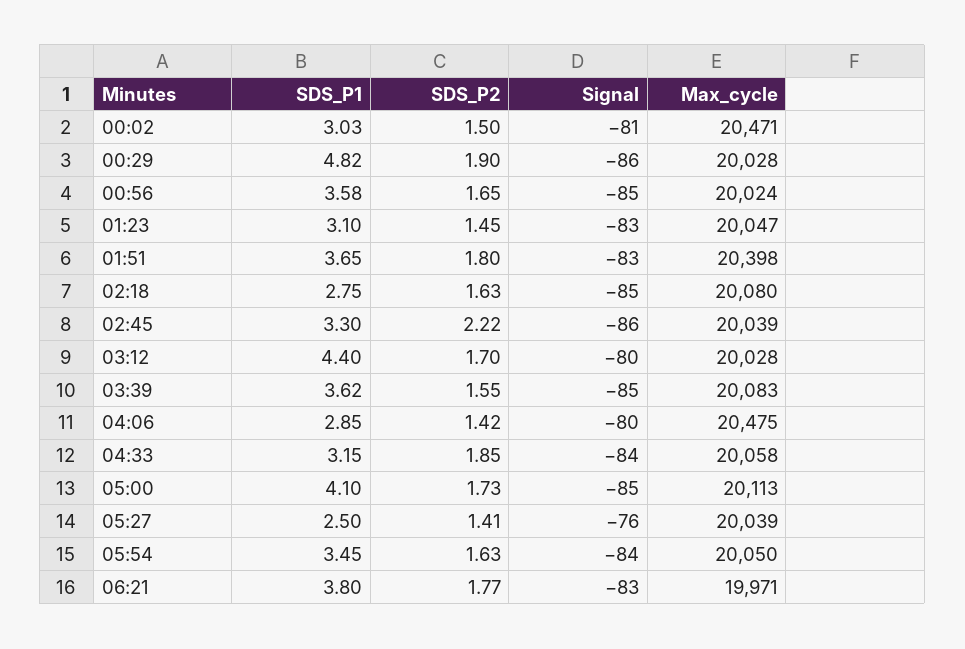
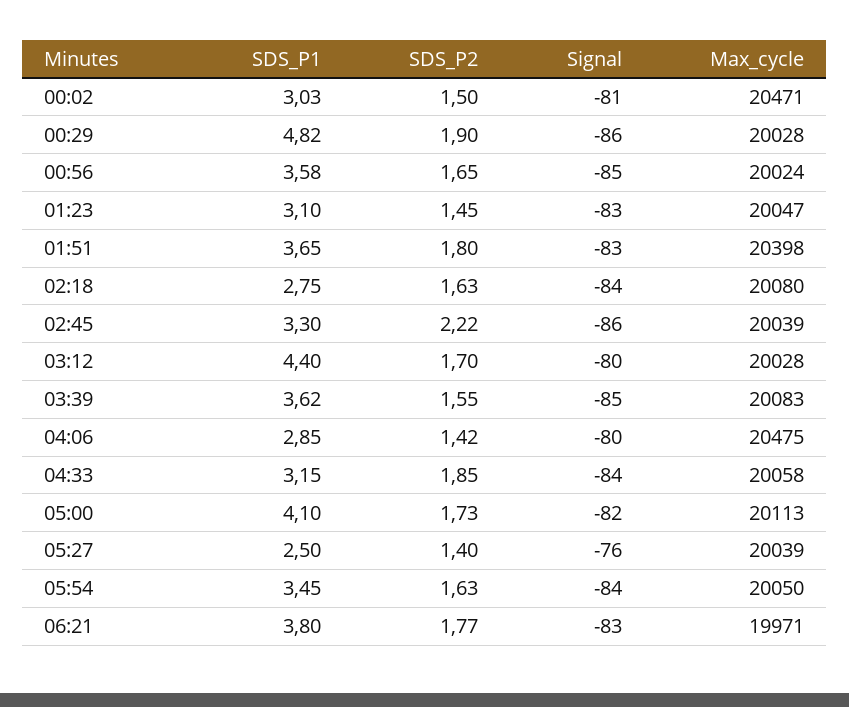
Signal, 02:18: -85 -> -84
Signal, 05:00: -85 -> -82
SDS_P2, 05:27: 1.41 -> 1.4

